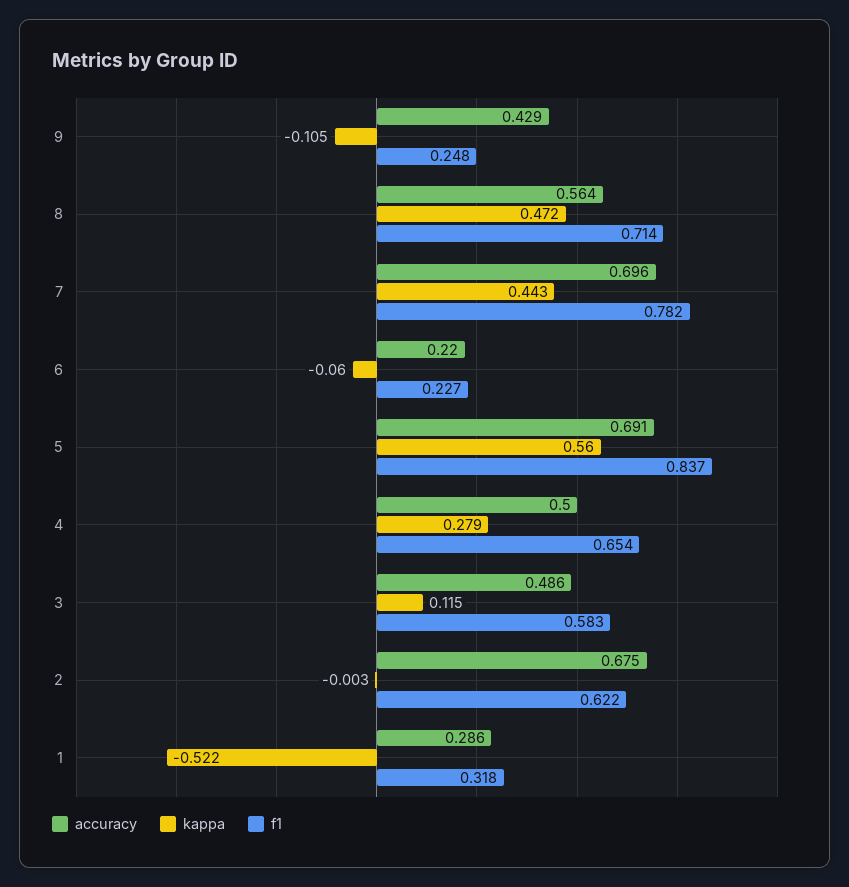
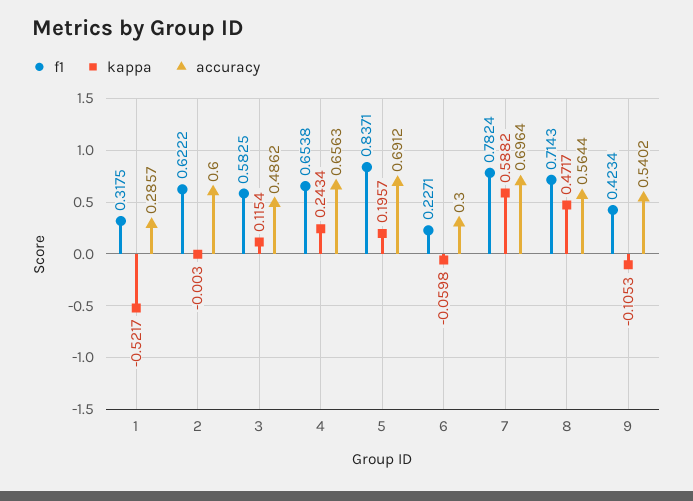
accuracy, 9: 0.429 -> 0.5402
f1, 9: 0.248 -> 0.4234
kappa, 7: 0.443 -> 0.5882
accuracy, 6: 0.22 -> 0.3
kappa, 5: 0.56 -> 0.1957
accuracy, 4: 0.5 -> 0.6563
kappa, 4: 0.279 -> 0.2434
accuracy, 2: 0.675 -> 0.6

